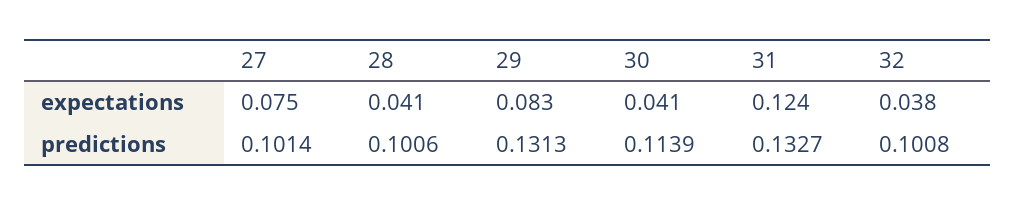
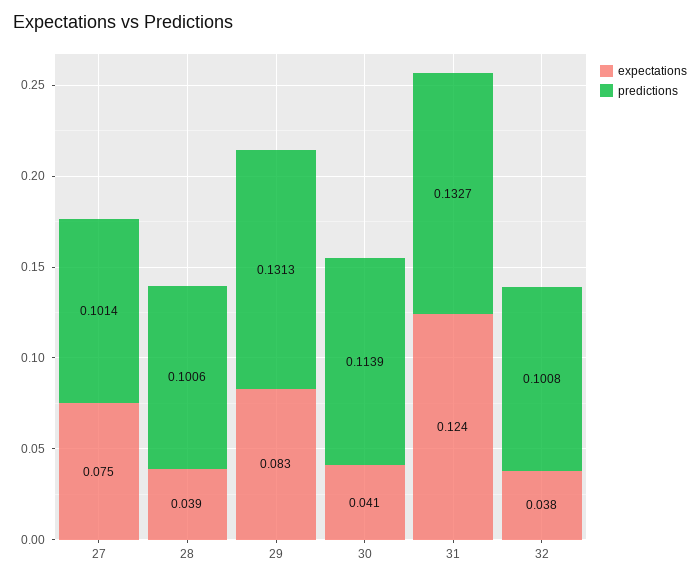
expectations, 28: 0.041 -> 0.039

